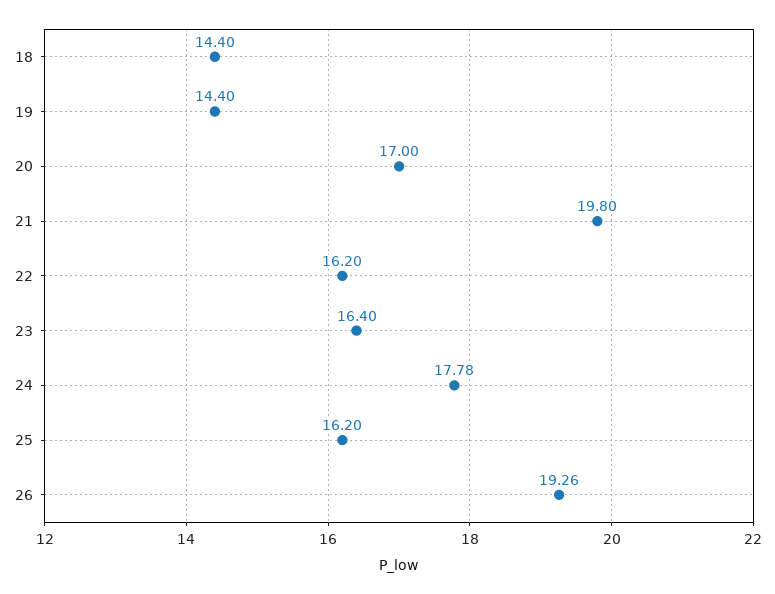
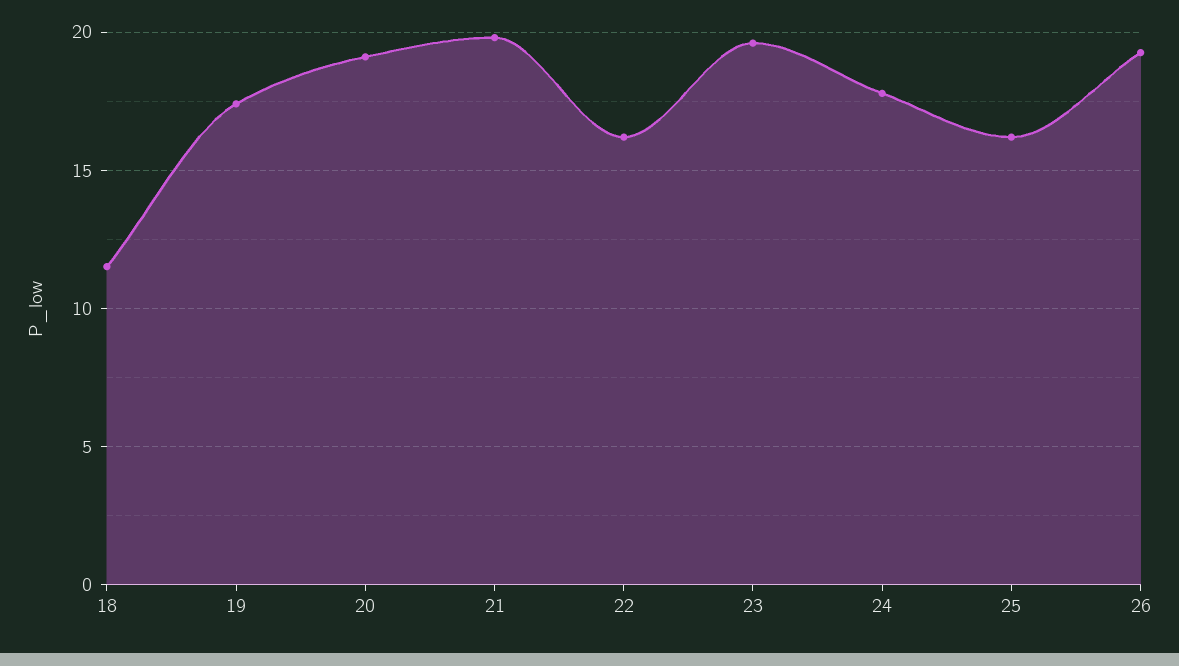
18: 14.4 -> 11.5
19: 14.4 -> 17.5
20: 17 -> 19
23: 16.4 -> 19.5

